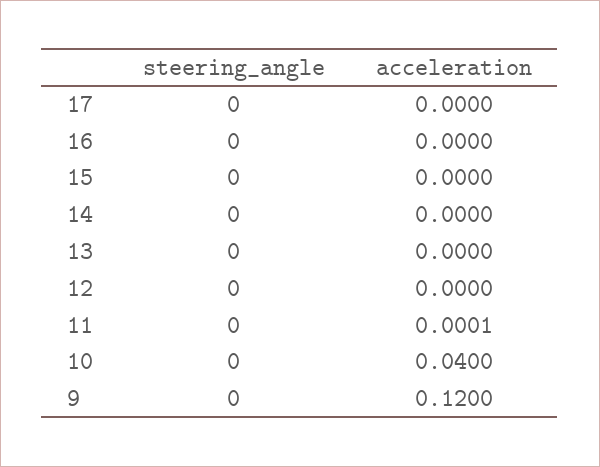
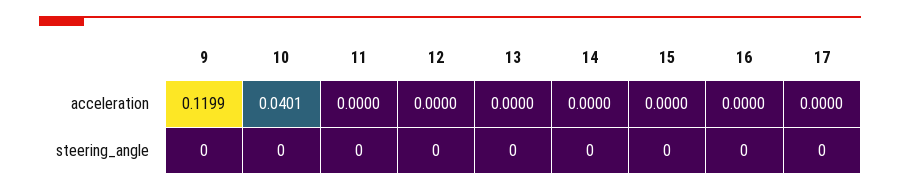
acceleration, 11: 0.0001 -> 0
acceleration, 10: 0.04 -> 0.0401
acceleration, 9: 0.12 -> 0.1199

